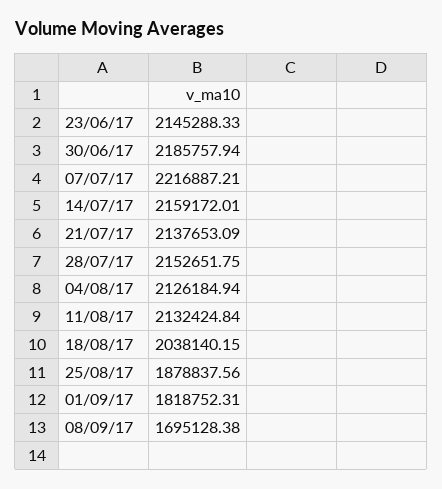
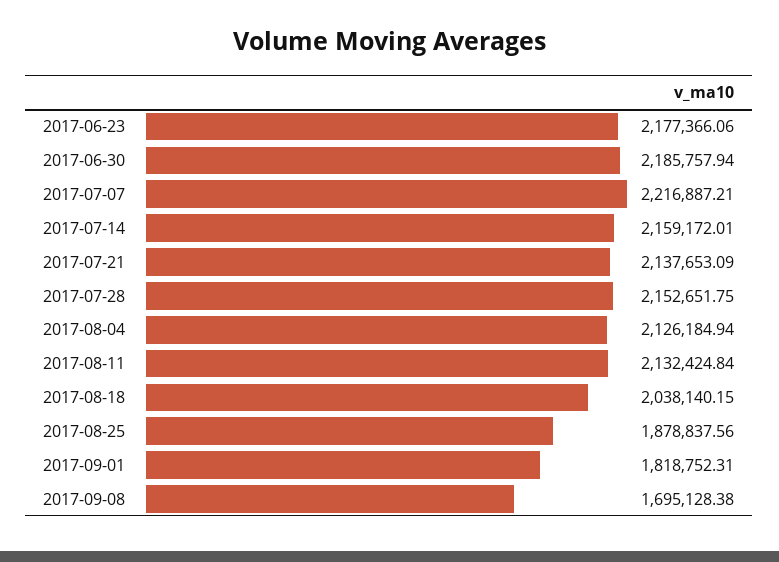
23/06/17: 2145288.33 -> 2177366.06

